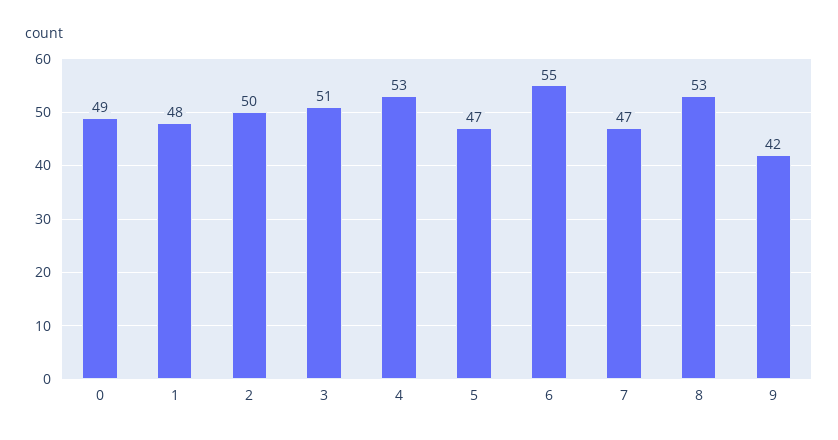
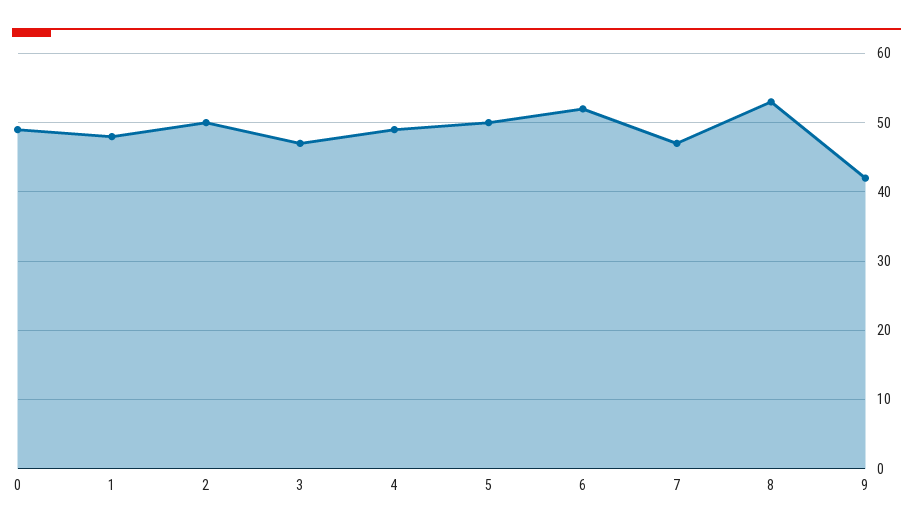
3: 51 -> 47
4: 53 -> 49
5: 47 -> 50
6: 55 -> 52

